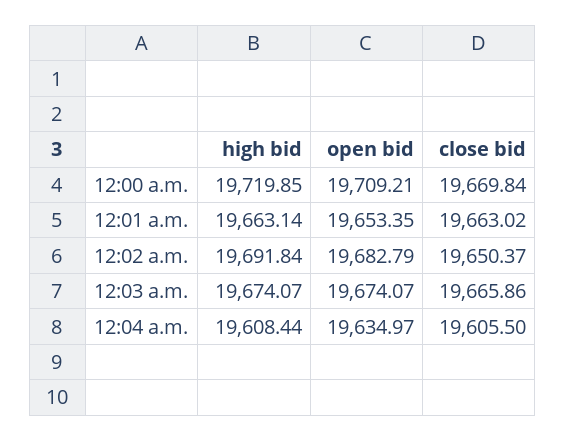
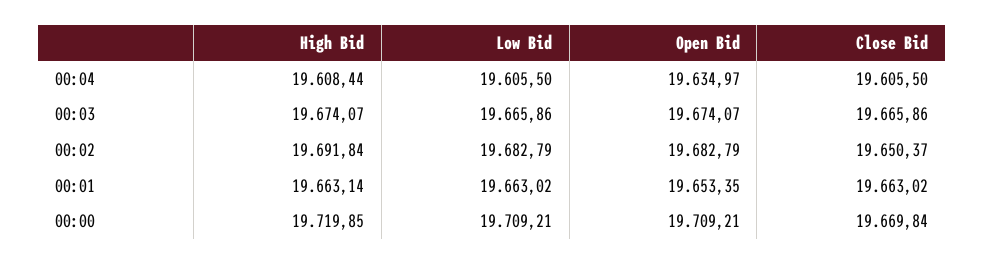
Low Bid, 12:04 a.m.: none -> 19605.5
Low Bid, 12:03 a.m.: none -> 19665.86
Low Bid, 12:02 a.m.: none -> 19682.79
Low Bid, 12:01 a.m.: none -> 19663.02
Low Bid, 12:00 a.m.: none -> 19709.21

